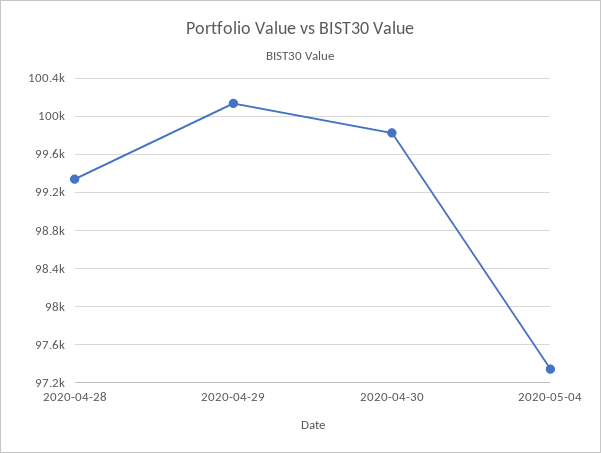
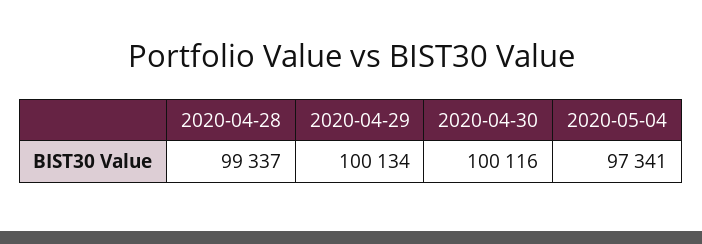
2020-04-30: 99800 -> 100116

